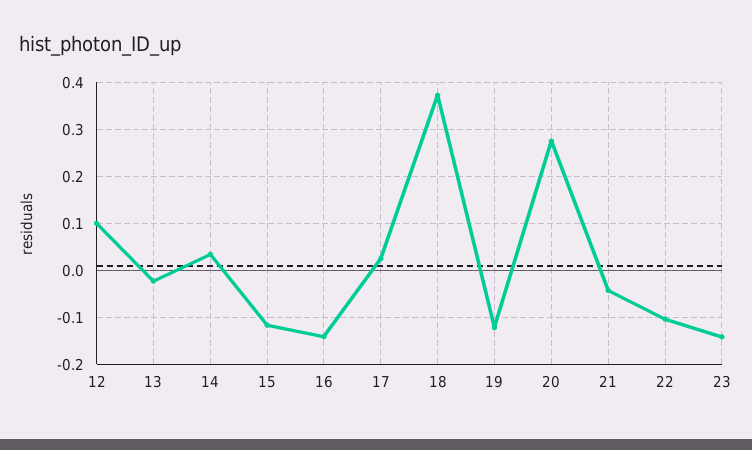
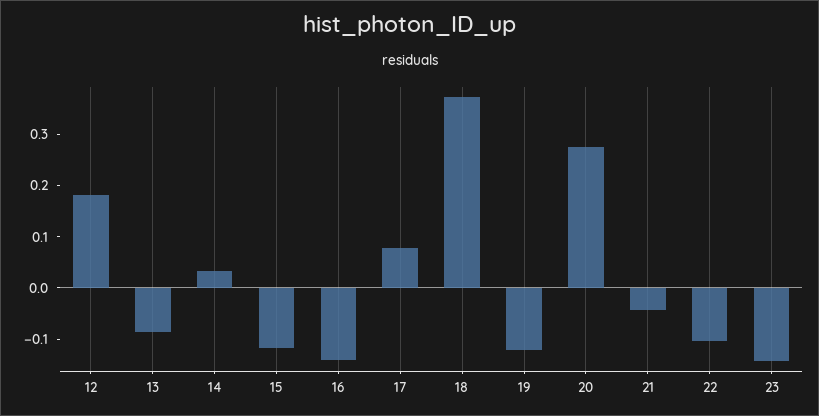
12: 0.1 -> 0.18
13: -0.02 -> -0.08
17: 0.02 -> 0.08

